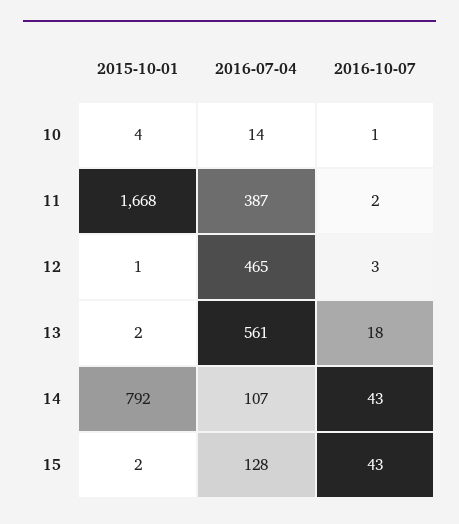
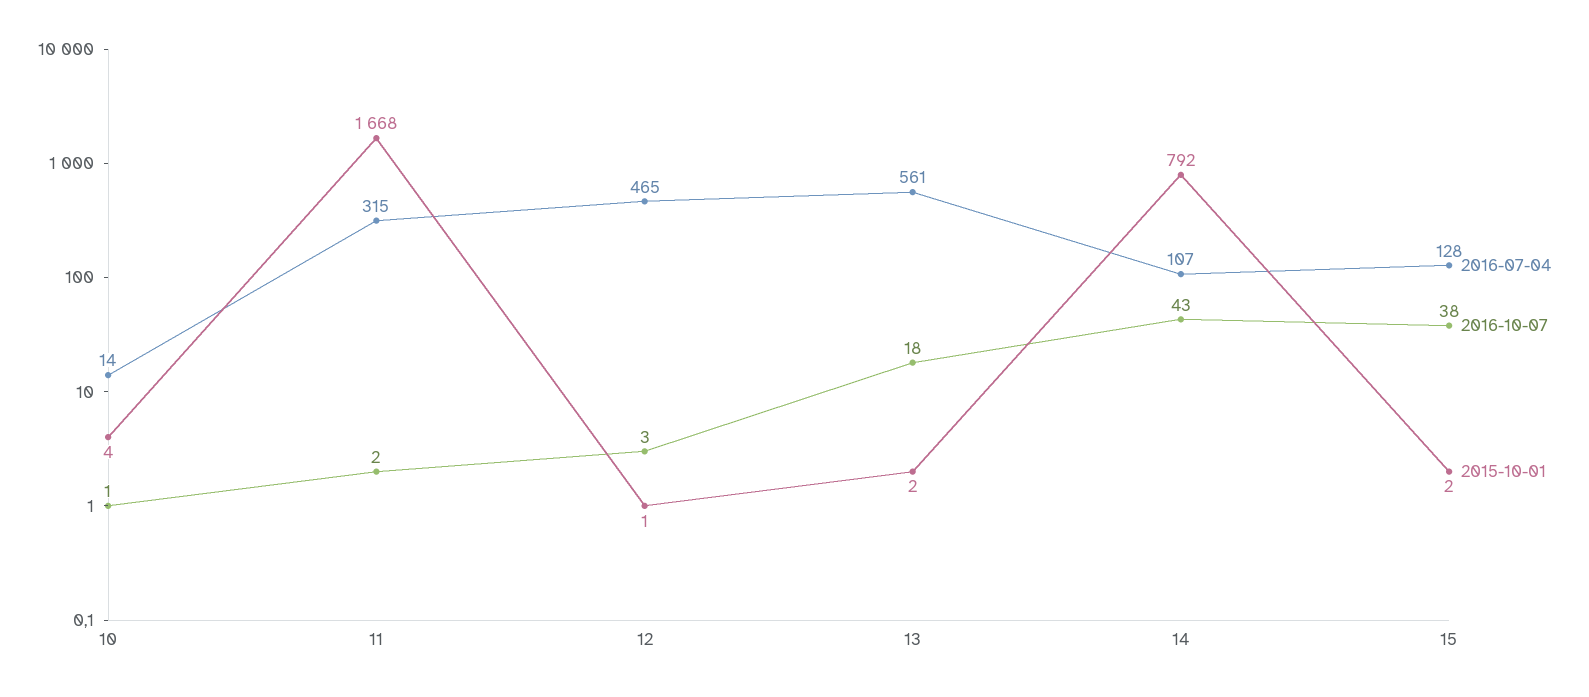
2016-07-04, 11: 387 -> 315
2016-10-07, 15: 43 -> 38

